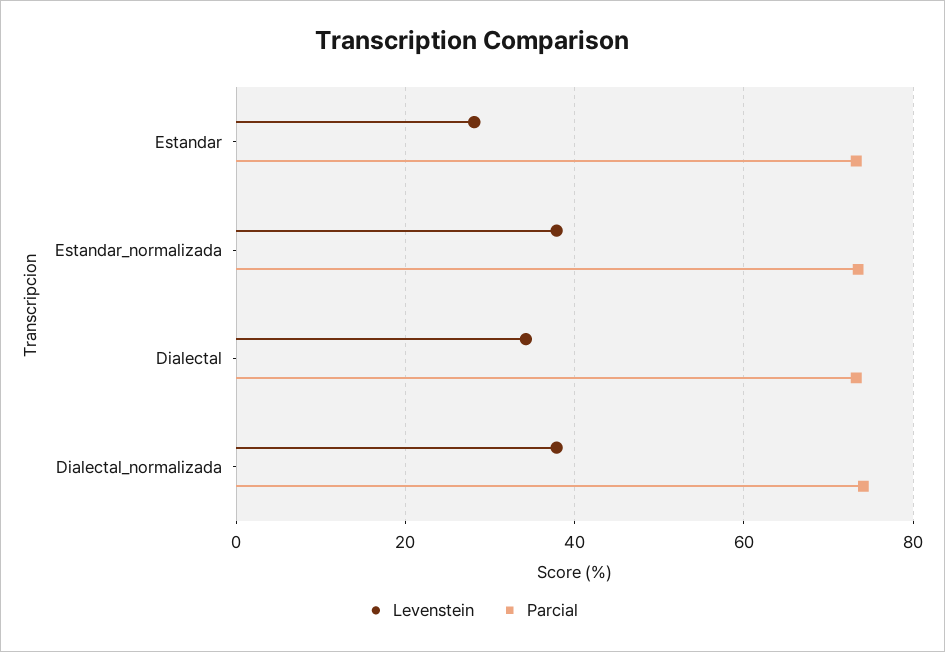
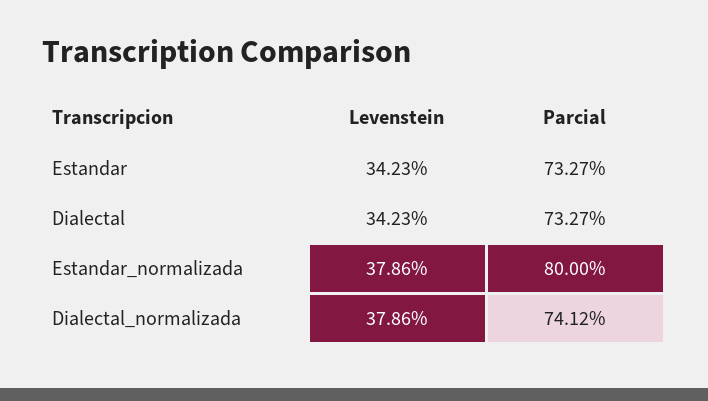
Levenstein, Estandar: 28 -> 34.23
Parcial, Estandar_normalizada: 74 -> 80

